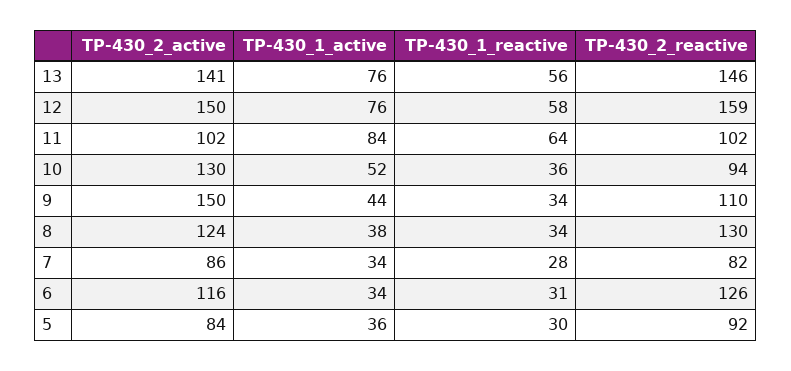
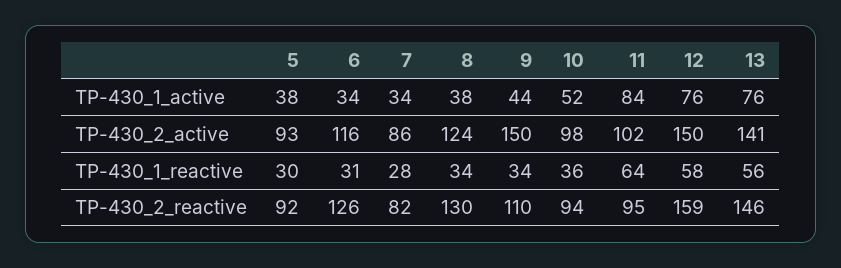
TP-430_2_reactive, 11: 102 -> 95
TP-430_2_active, 10: 130 -> 98
TP-430_2_active, 5: 84 -> 93
TP-430_1_active, 5: 36 -> 38

